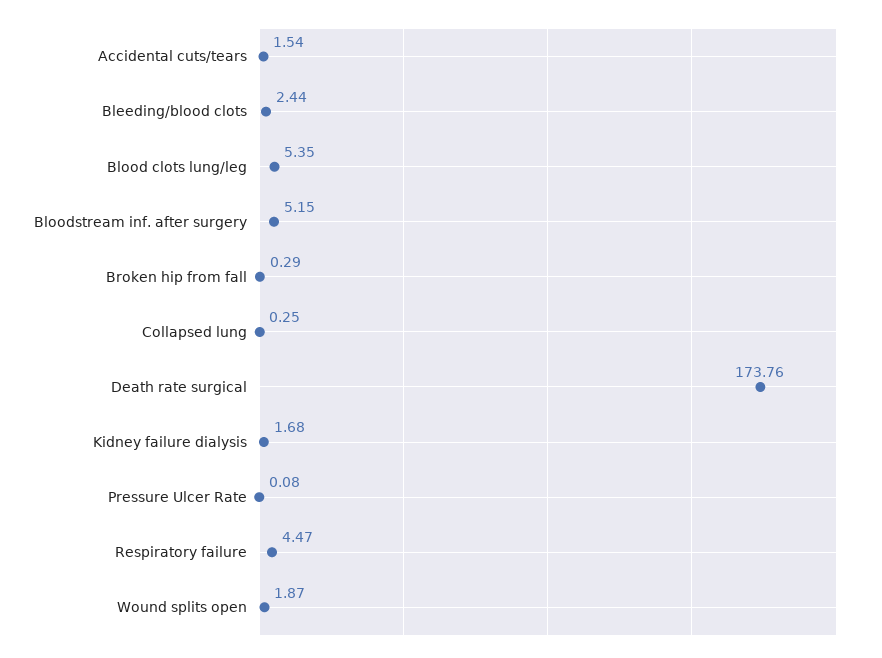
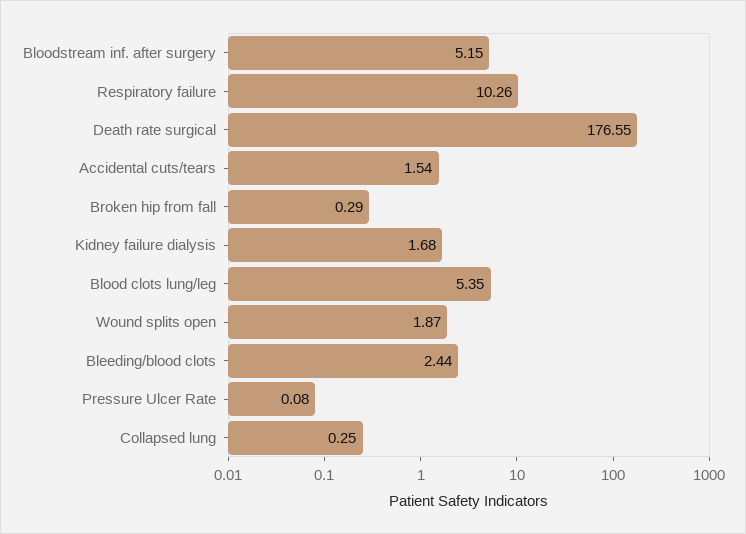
Death rate surgical: 173.76 -> 176.55
Respiratory failure: 4.47 -> 10.26

